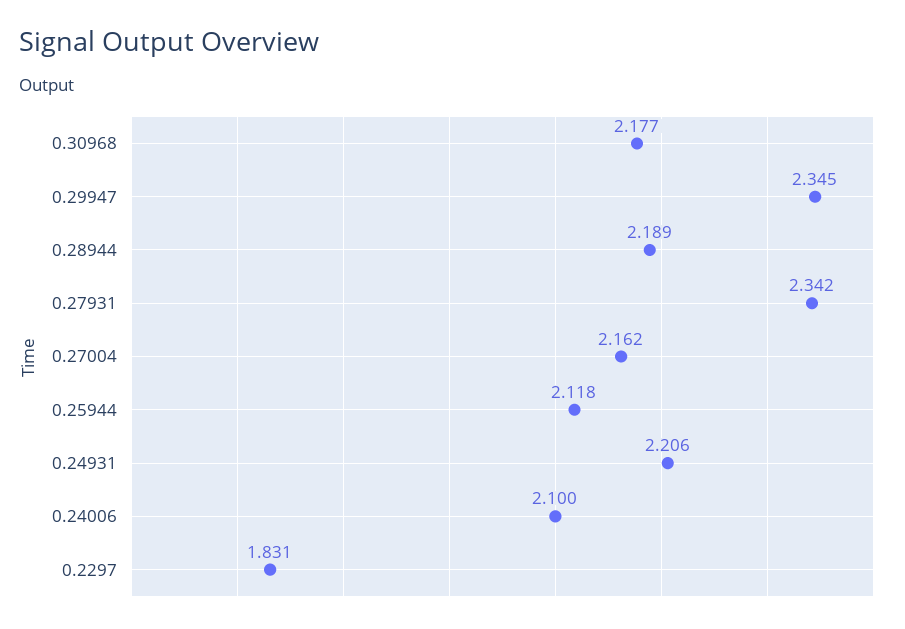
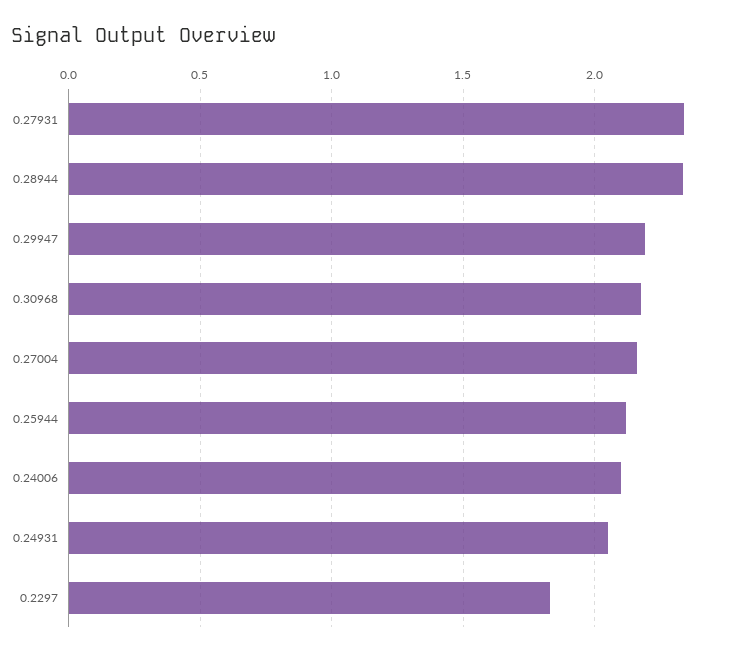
0.29947: 2.345 -> 2.2
0.28944: 2.189 -> 2.35
0.24931: 2.206 -> 2.05

